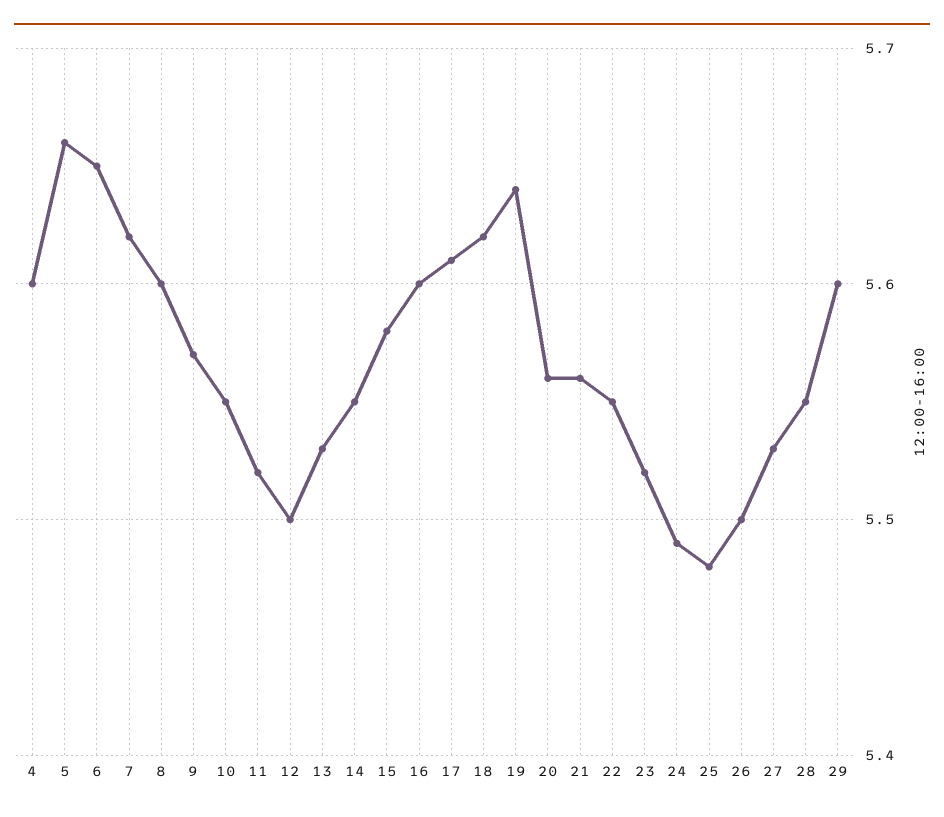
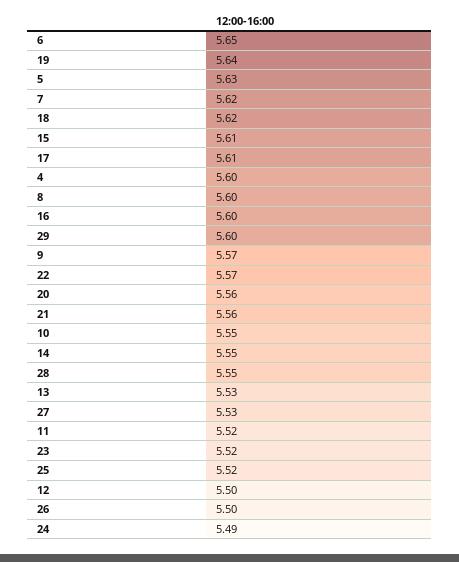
5: 5.66 -> 5.63
15: 5.58 -> 5.61
22: 5.55 -> 5.57
25: 5.48 -> 5.52

